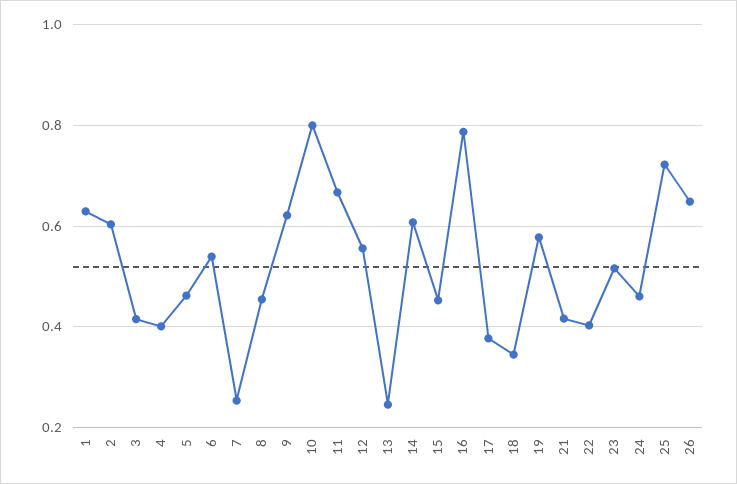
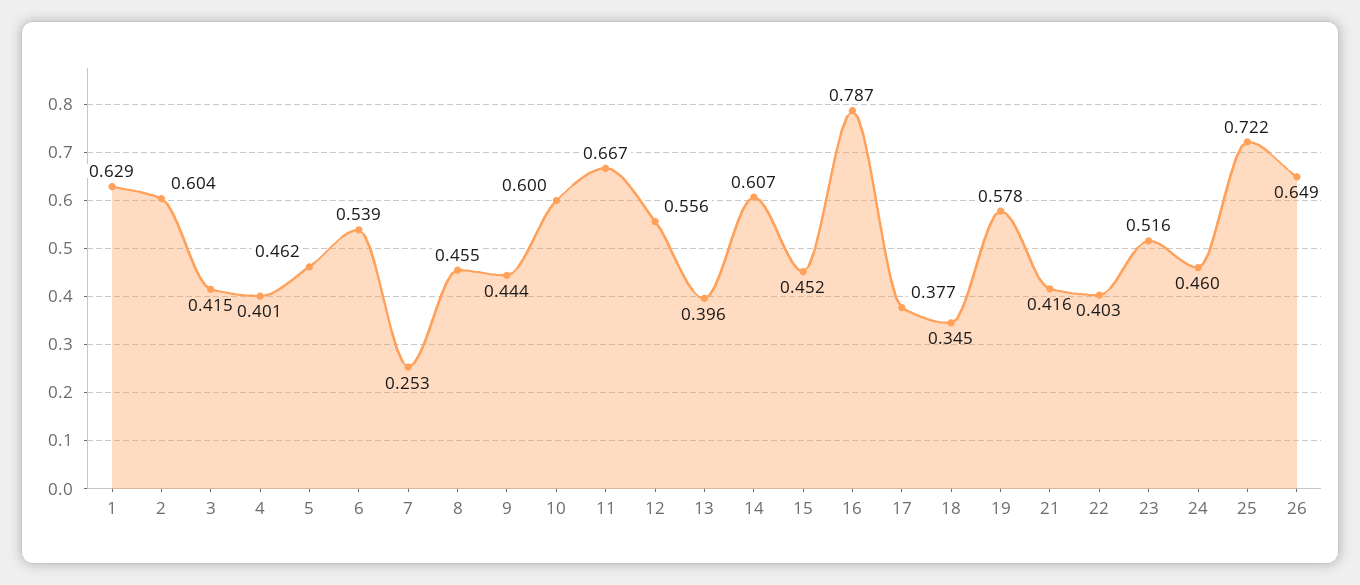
9: 0.62 -> 0.444
10: 0.8 -> 0.6
13: 0.24 -> 0.396

